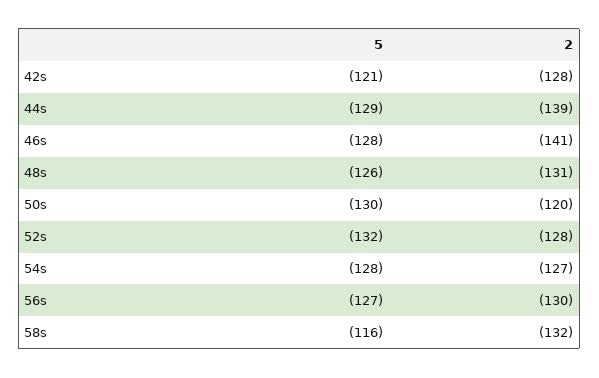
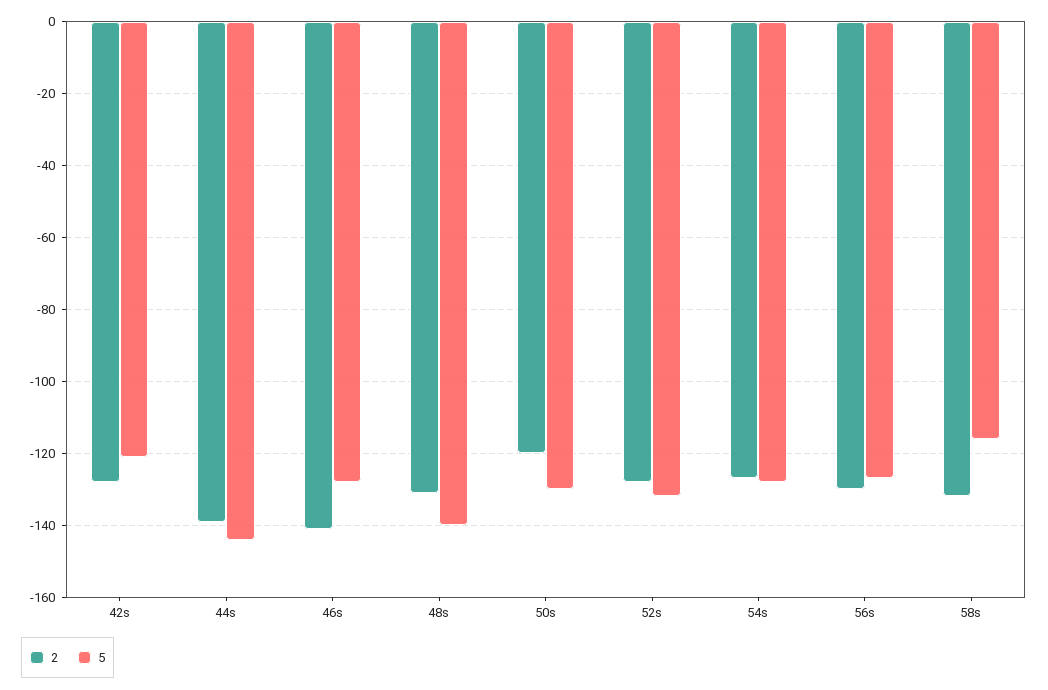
5, 44s: -129 -> -145
5, 48s: -126 -> -140

